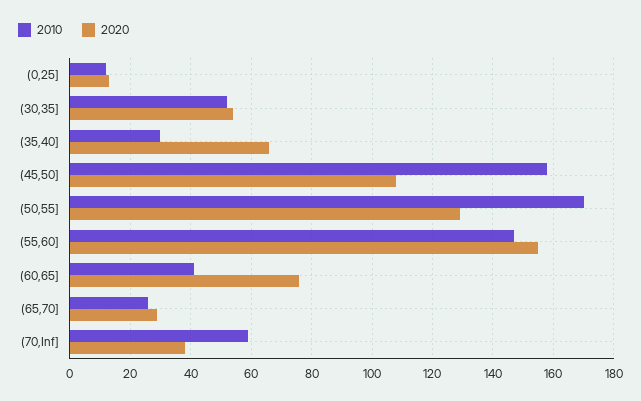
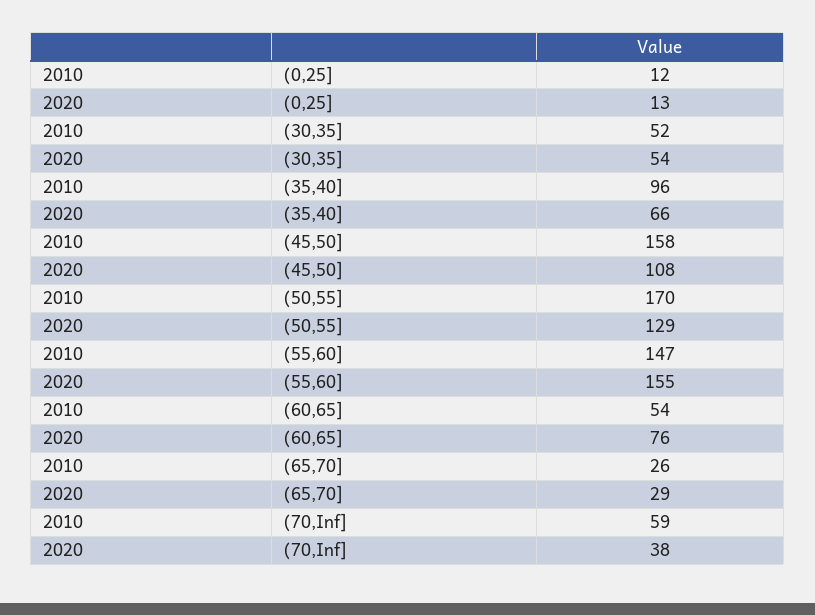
2010, (35,40]: 30 -> 96
2010, (60,65]: 40 -> 54

